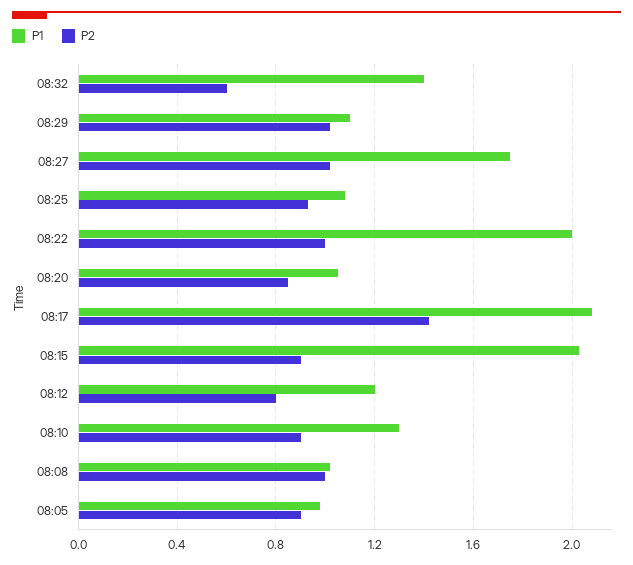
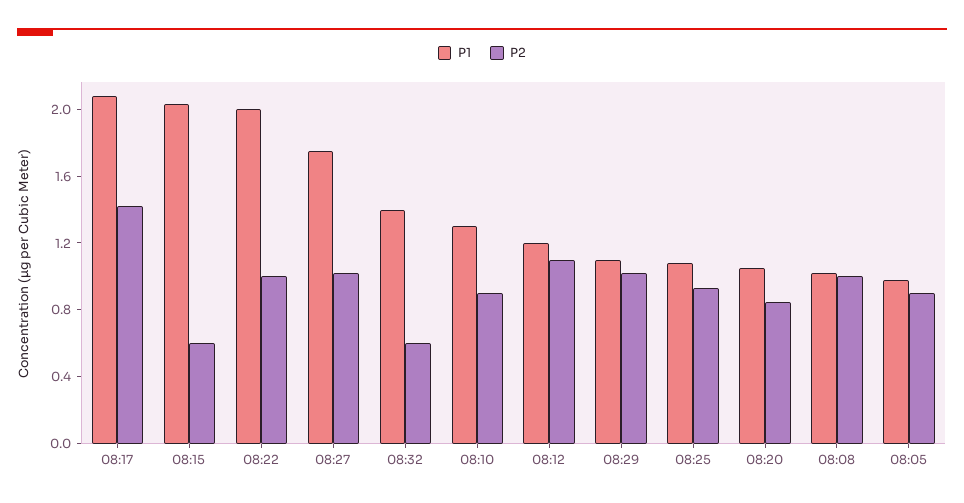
P2, 08:15: 0.9 -> 0.6
P2, 08:12: 0.8 -> 1.1

